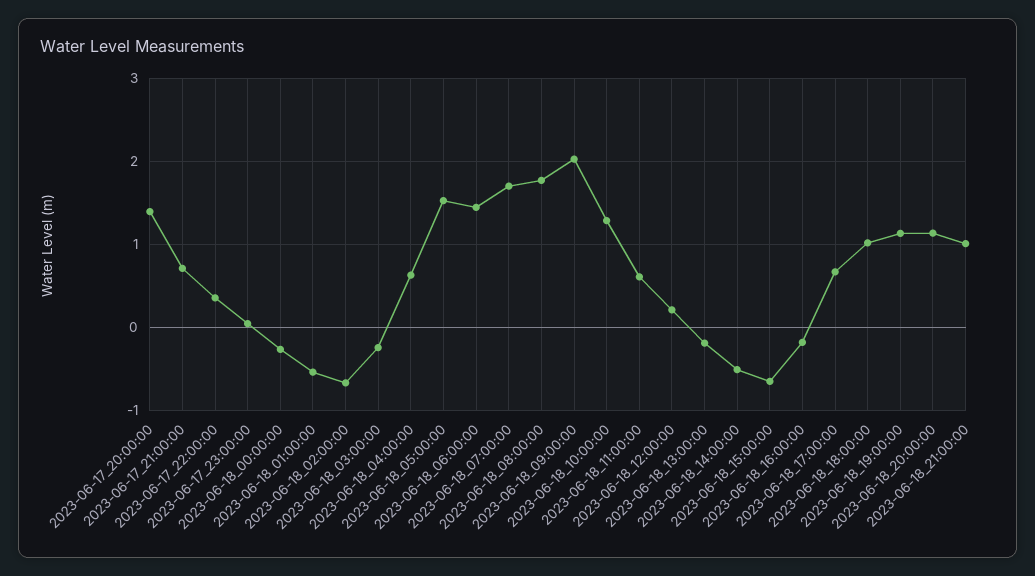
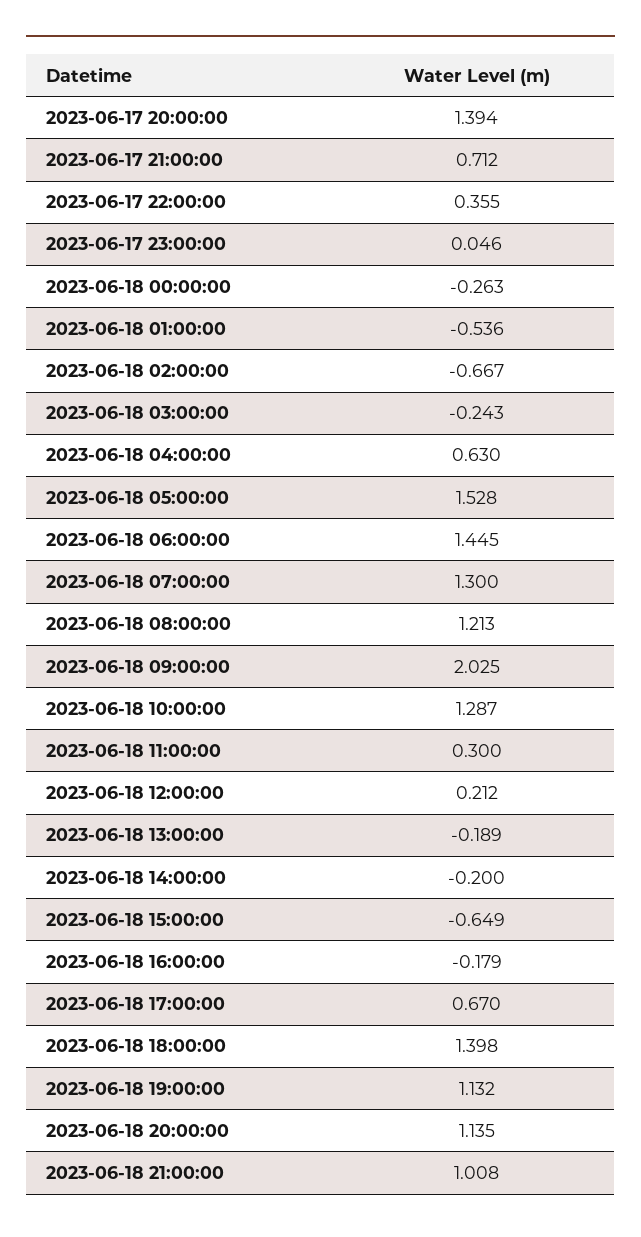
2023-06-18_07:00:00: 1.7 -> 1.3
2023-06-18_08:00:00: 1.8 -> 1.213
2023-06-18_11:00:00: 0.6 -> 0.3
2023-06-18_14:00:00: -0.5 -> -0.2
2023-06-18_18:00:00: 1 -> 1.398

